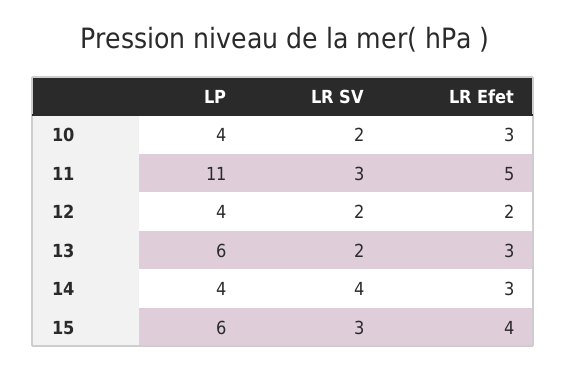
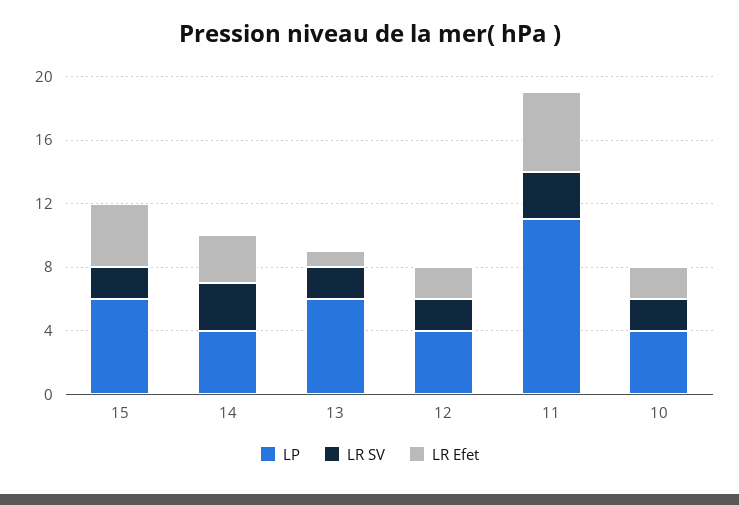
LR Efet, 10: 3 -> 2
LR Efet, 13: 3 -> 1
LR SV, 14: 4 -> 3
LR SV, 15: 3 -> 2

